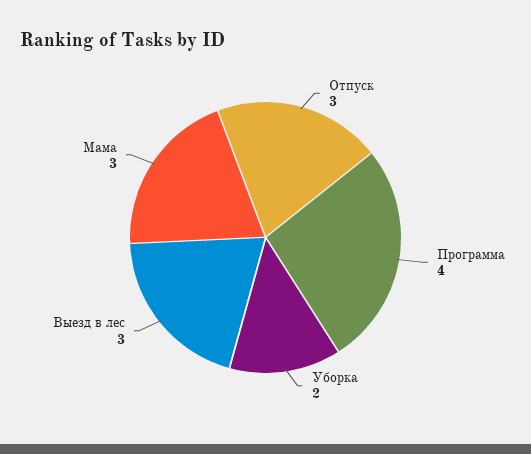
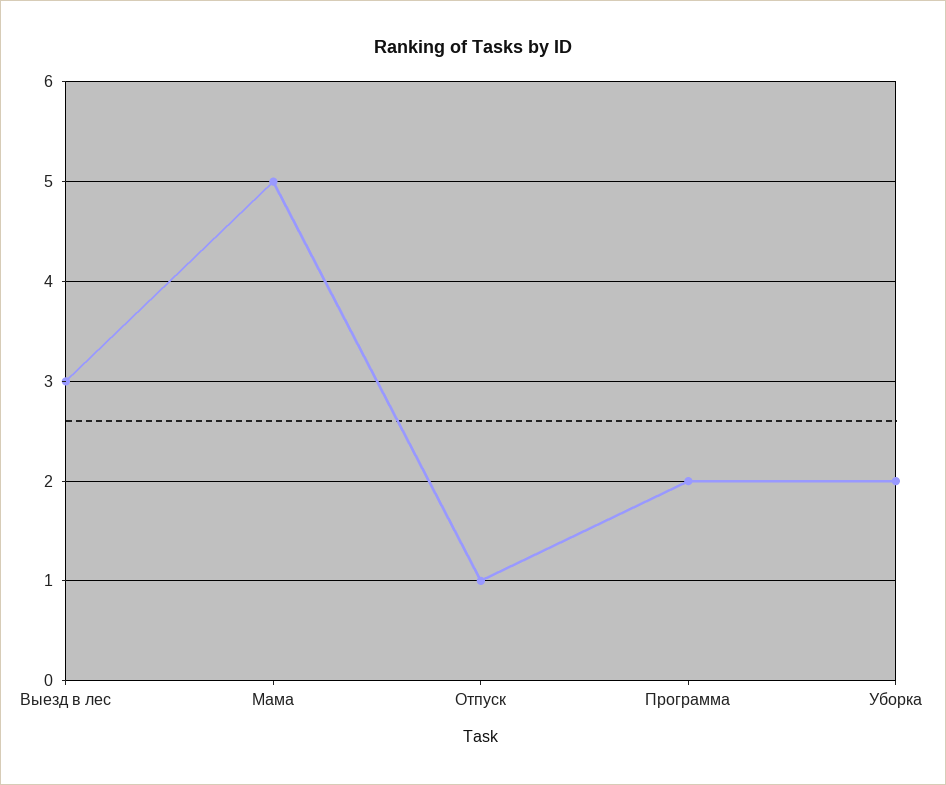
Отпуск: 3 -> 1
Программа: 4 -> 2
Мама: 3 -> 5

